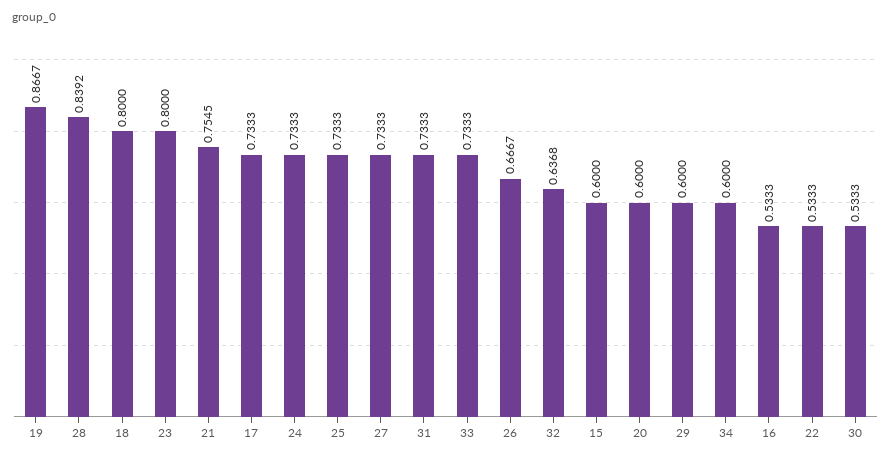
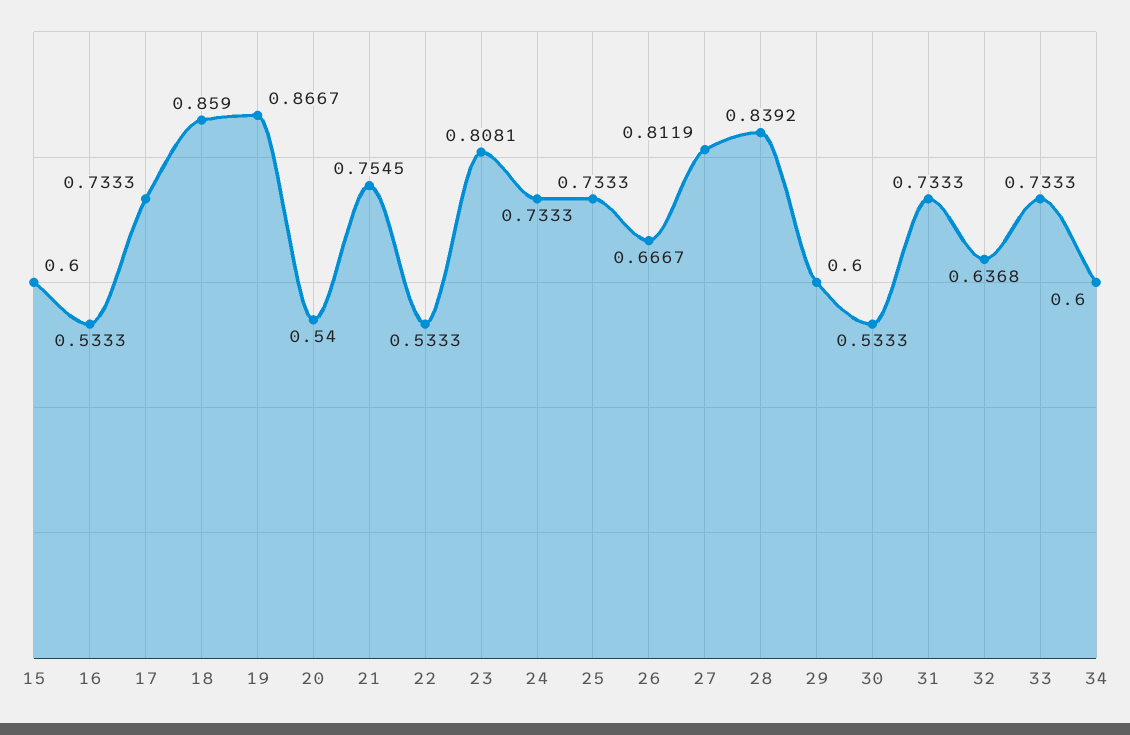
18: 0.8 -> 0.859
23: 0.8 -> 0.8081
27: 0.7333 -> 0.8119
20: 0.6 -> 0.54

